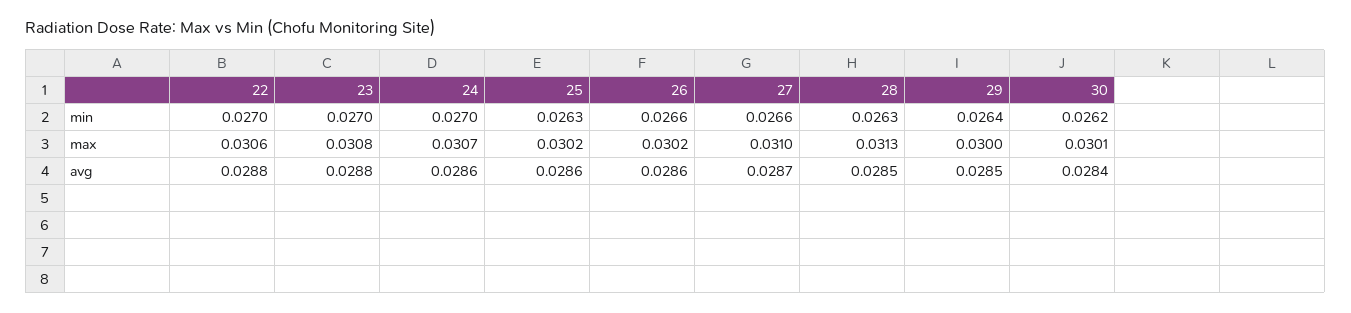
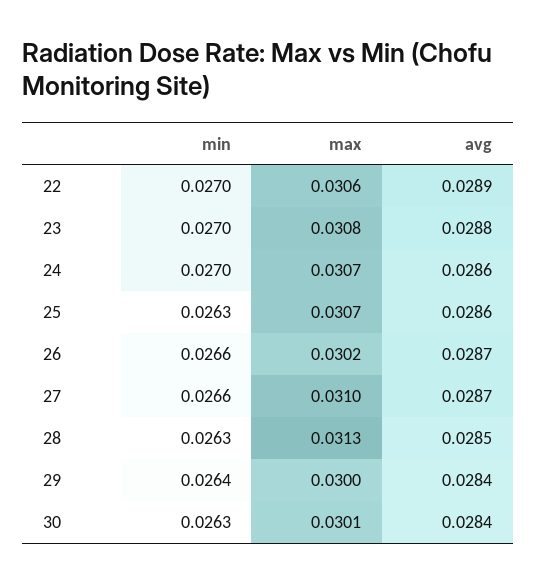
30, min: 0.0262 -> 0.0263
25, max: 0.0302 -> 0.0307
22, avg: 0.0288 -> 0.0289
26, avg: 0.0286 -> 0.0287
29, avg: 0.0285 -> 0.0284

